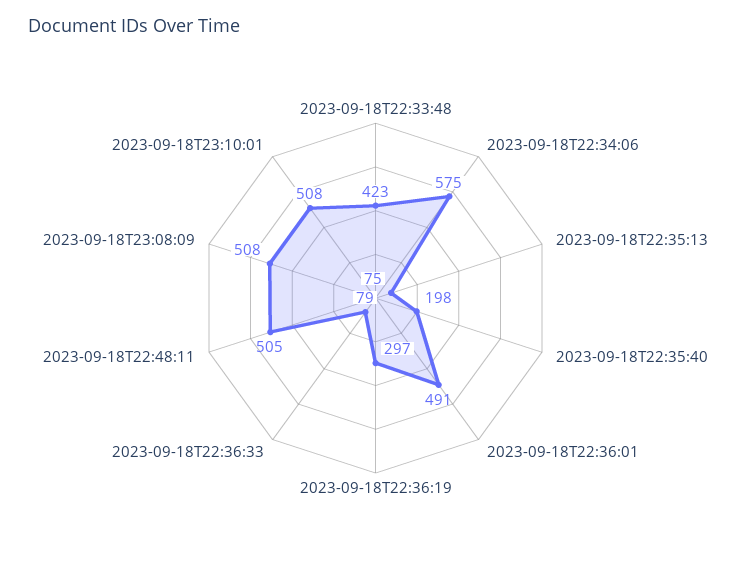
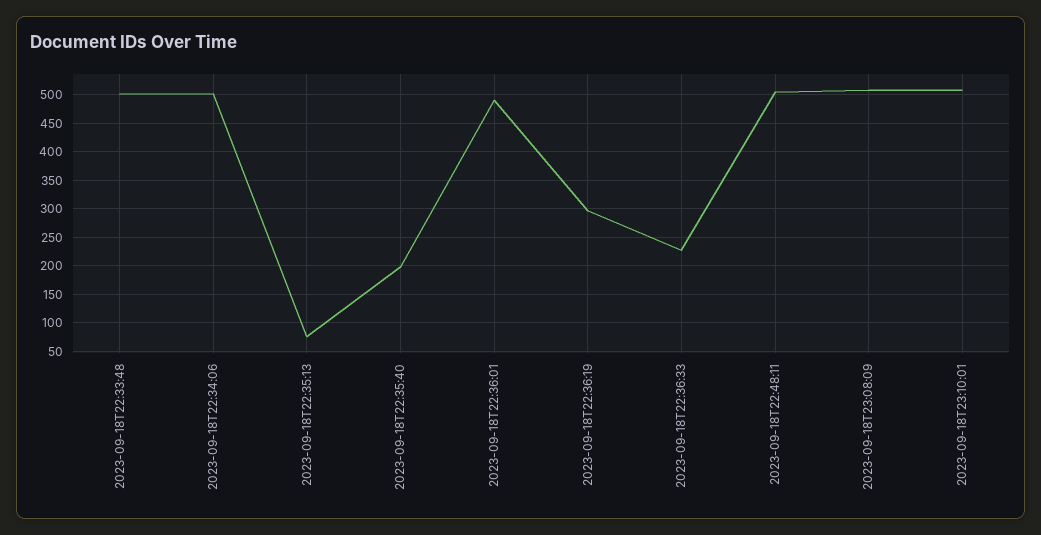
2023-09-18T22:33:48: 423 -> 500
2023-09-18T22:34:06: 575 -> 500
2023-09-18T22:36:33: 79 -> 225

